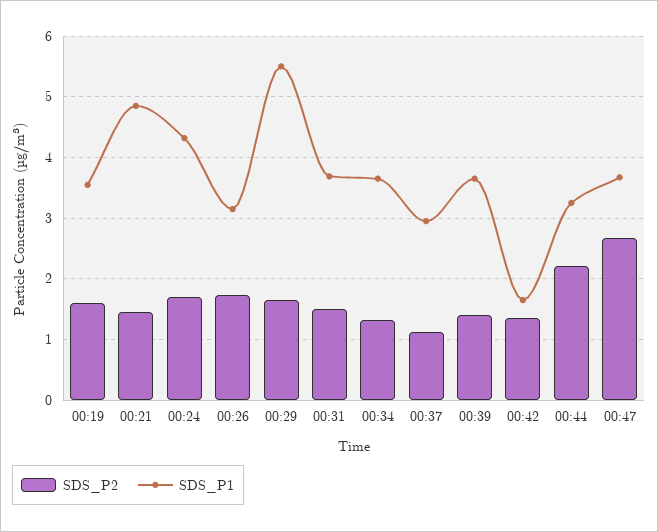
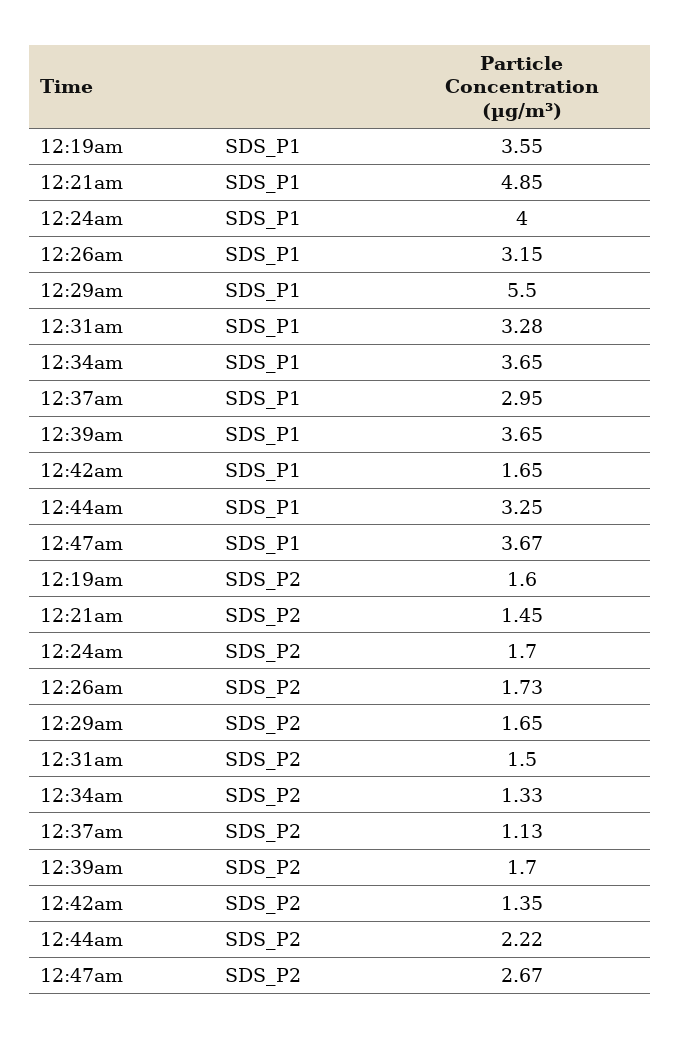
SDS_P1, 00:24: 4.3 -> 4
SDS_P1, 00:31: 3.7 -> 3.28
SDS_P2, 00:39: 1.4 -> 1.7

